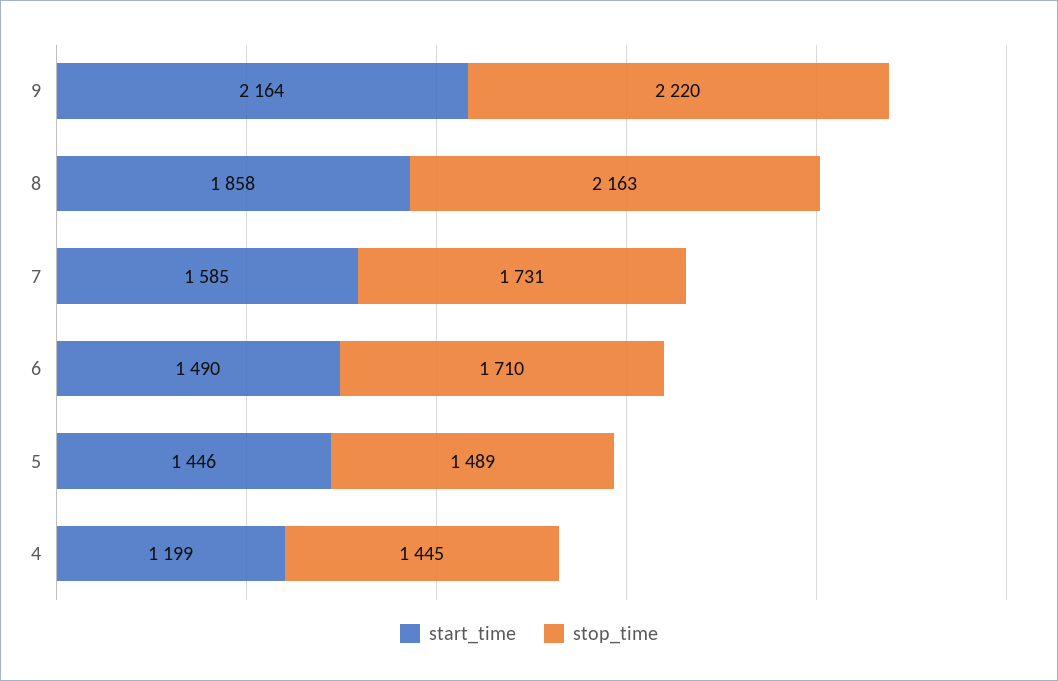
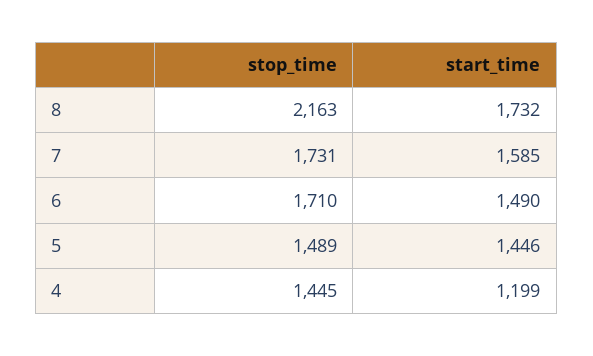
start_time, 9: 2164 -> none
stop_time, 9: 2220 -> none
start_time, 8: 1858 -> 1732

